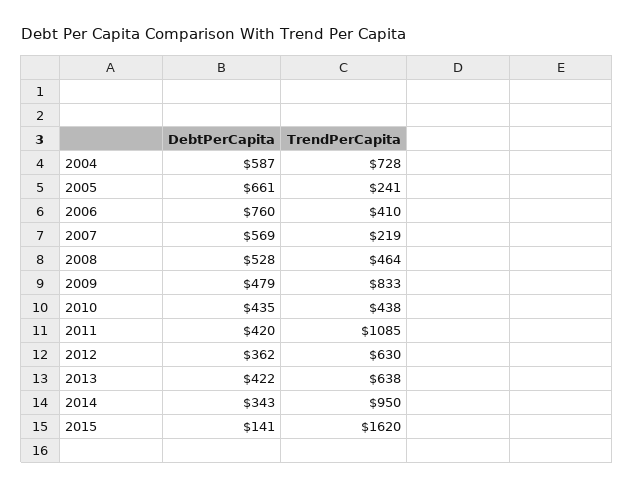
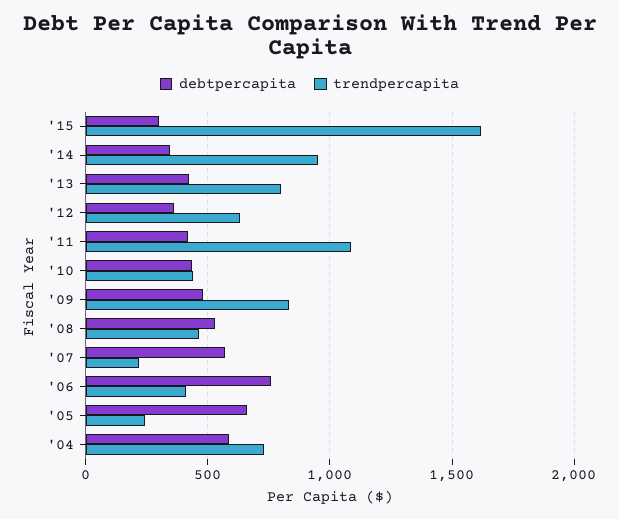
TrendPerCapita, 2013: 638 -> 800
DebtPerCapita, 2015: 141 -> 300

